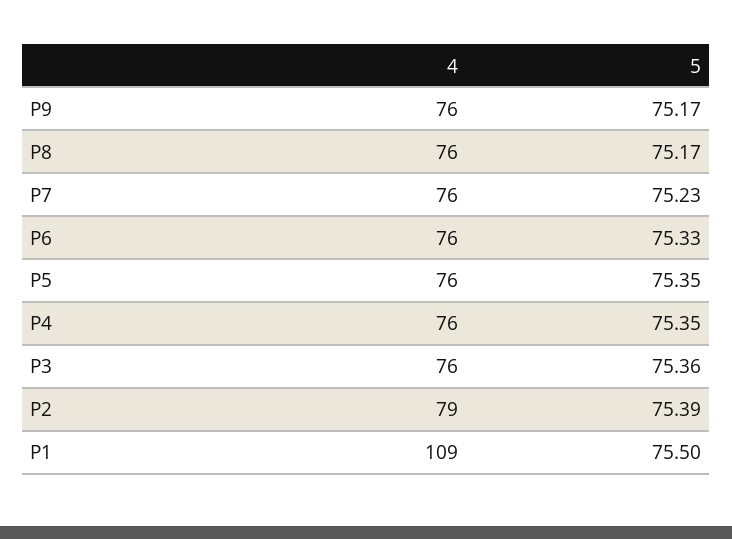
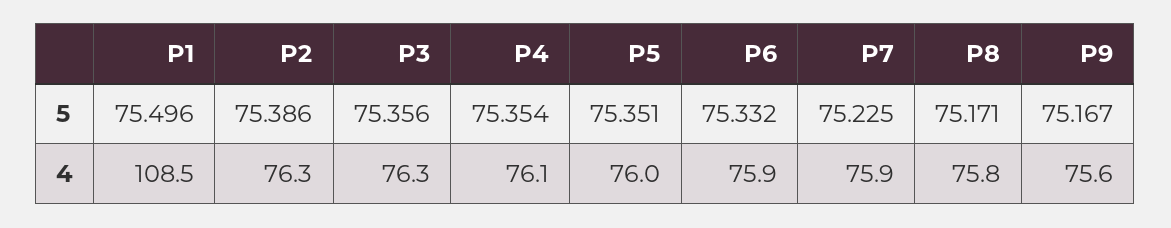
4, P2: 79 -> 76.3

